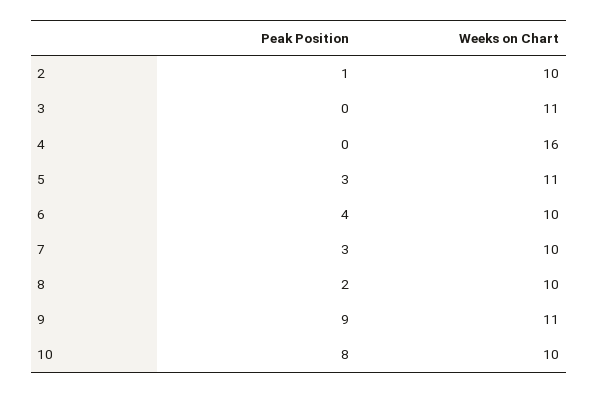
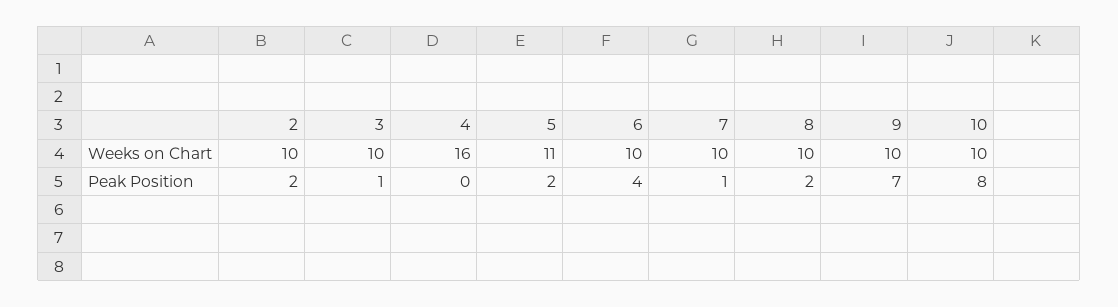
Peak Position, 2: 1 -> 2
Peak Position, 3: 0 -> 1
Weeks on Chart, 3: 11 -> 10
Peak Position, 5: 3 -> 2
Peak Position, 7: 3 -> 1
Peak Position, 9: 9 -> 7
Weeks on Chart, 9: 11 -> 10

